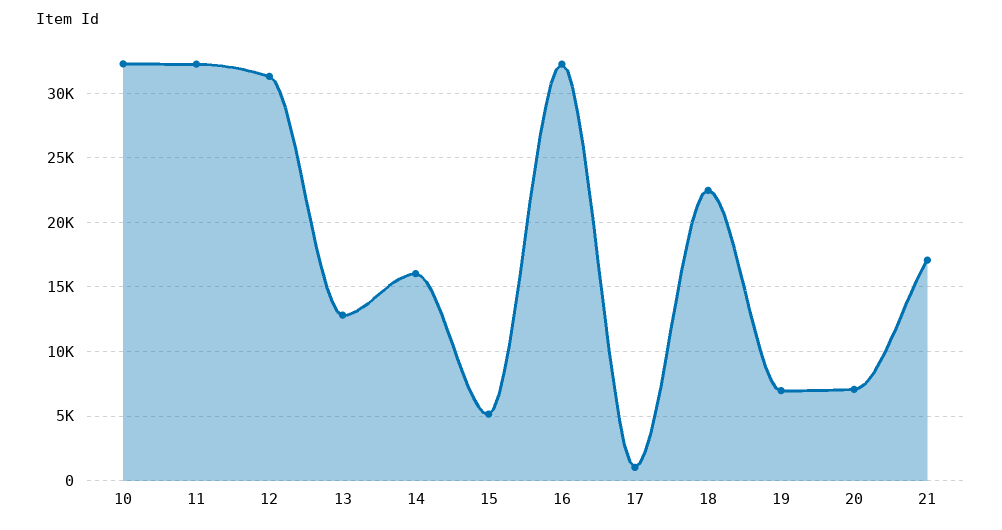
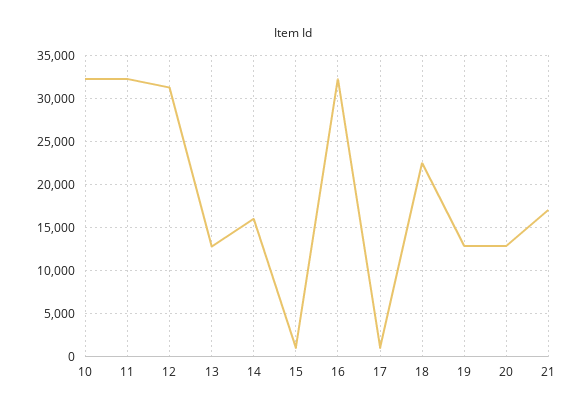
15: 5000 -> 1000
19: 7000 -> 13000
20: 7000 -> 13000

